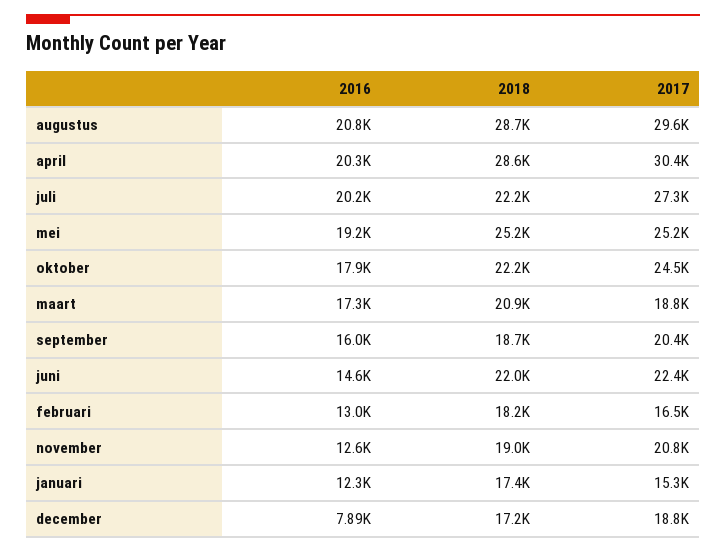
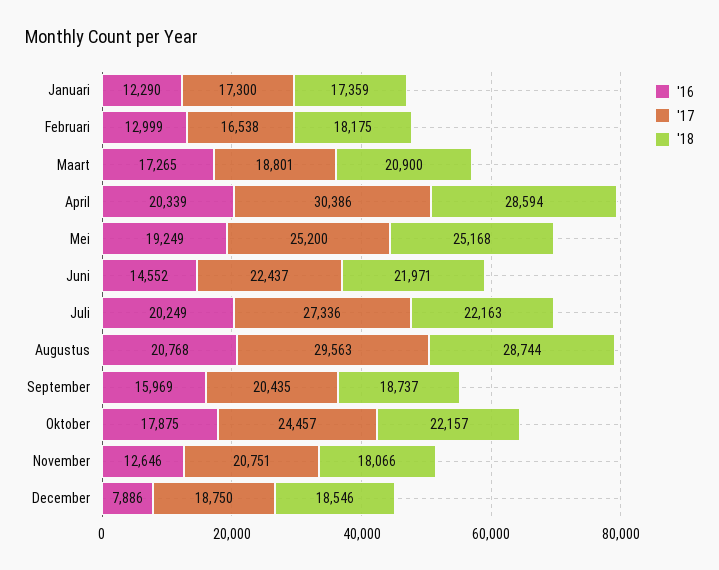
2018, november: 19000 -> 18066
2017, januari: 15300 -> 17300
2018, december: 17200 -> 18546

